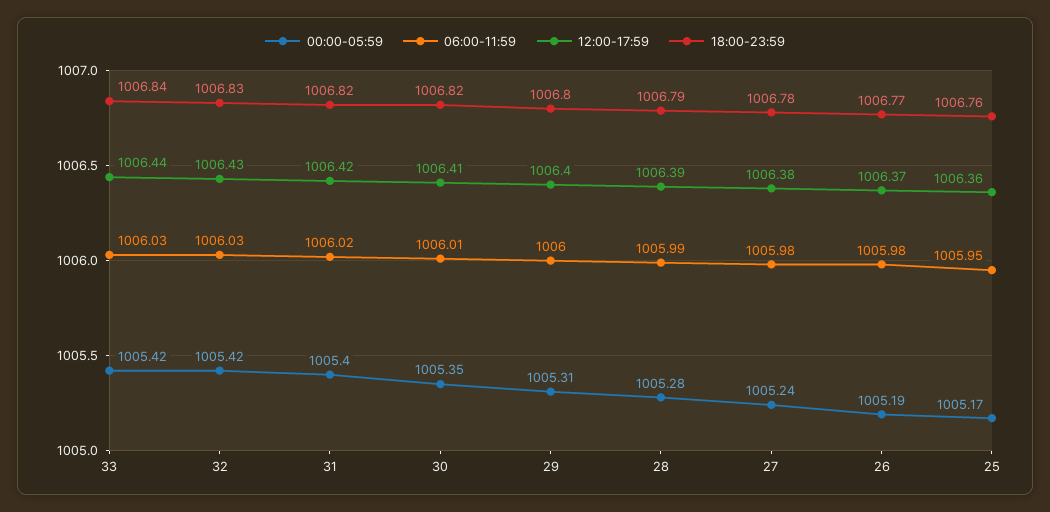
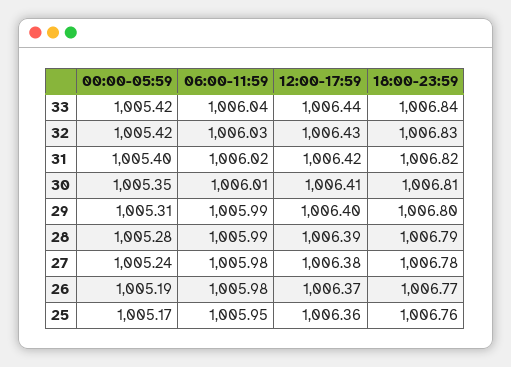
06:00-11:59, 33: 1006.03 -> 1006.04
18:00-23:59, 30: 1006.82 -> 1006.81
06:00-11:59, 29: 1006 -> 1005.99

